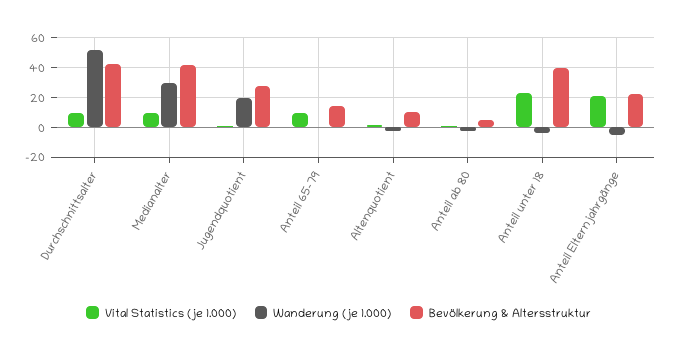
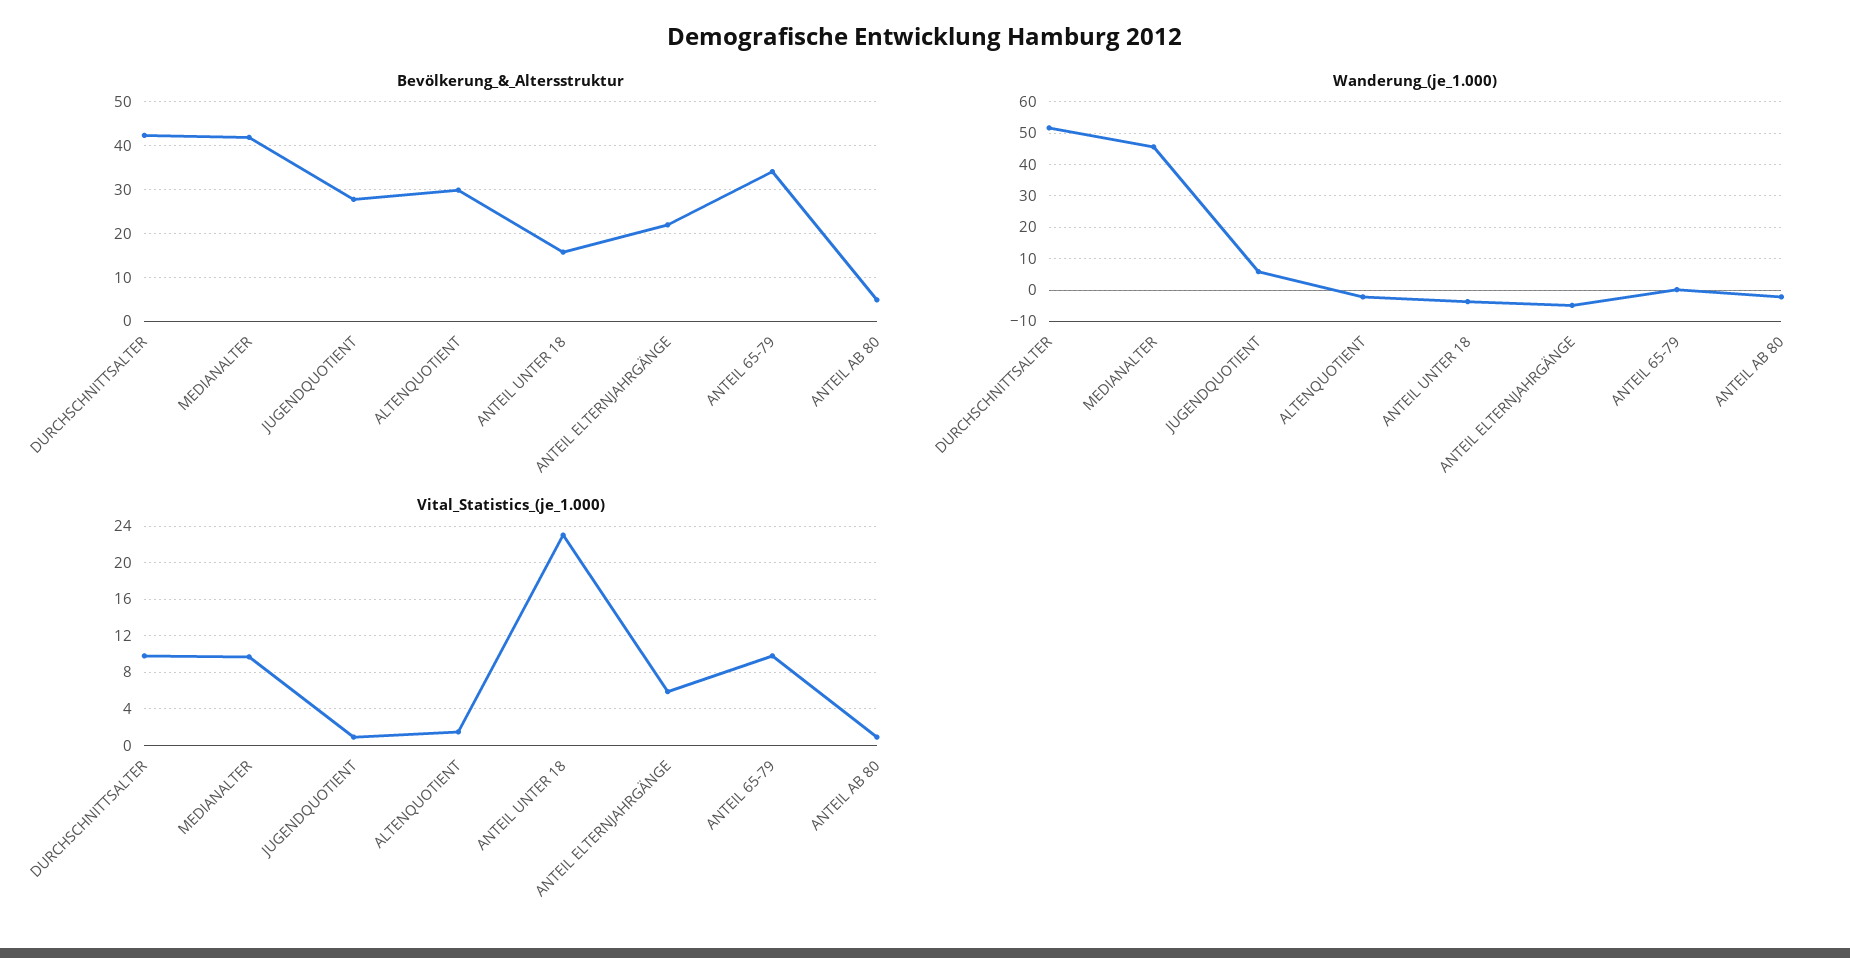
Wanderung (je 1.000), Medianalter: 30 -> 46
Wanderung (je 1.000), Jugendquotient: 20 -> 6
Bevölkerung & Altersstruktur, Anteil 65-79: 15 -> 34
Bevölkerung & Altersstruktur, Altenquotient: 10 -> 30
Bevölkerung & Altersstruktur, Anteil unter 18: 40 -> 16
Vital Statistics (je 1.000), Anteil Elternjahrgänge: 20 -> 6

